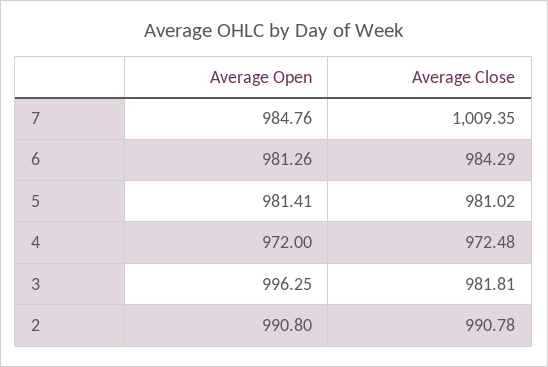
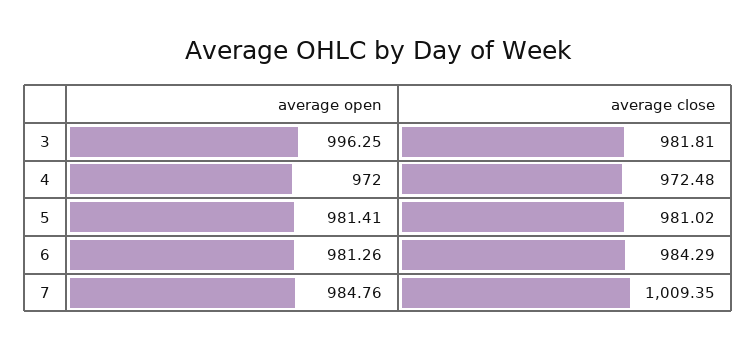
Average Open, 2: 990.8 -> none
Average Close, 2: 990.78 -> none

